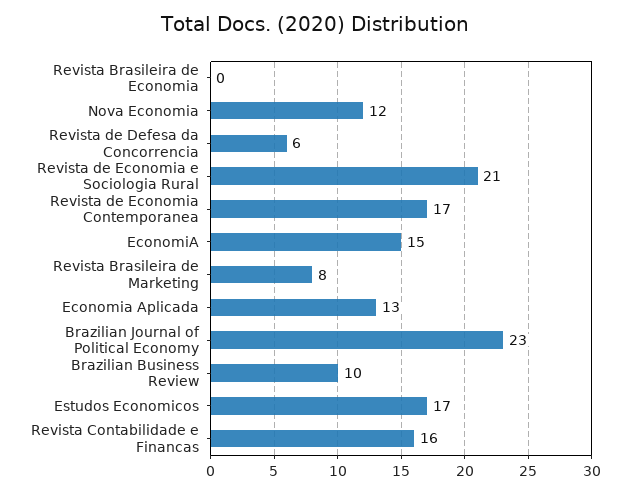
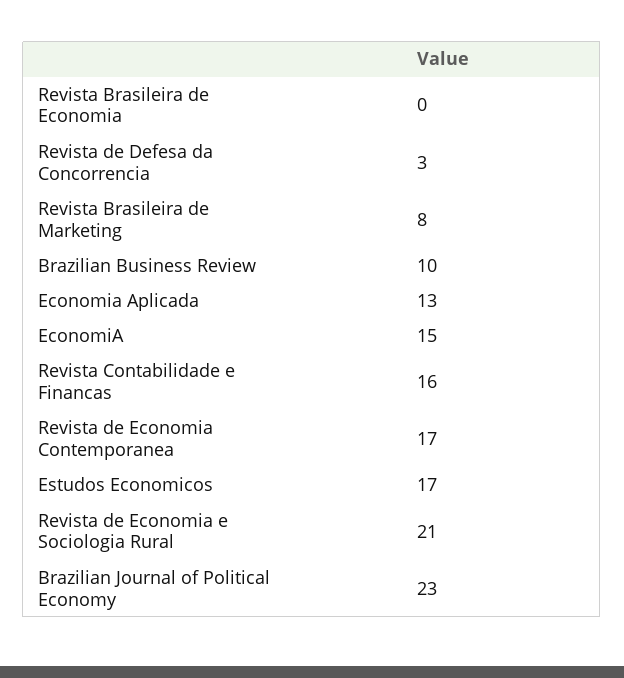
Nova Economia: 12 -> none
Revista de Defesa da Concorrencia: 6 -> 3

